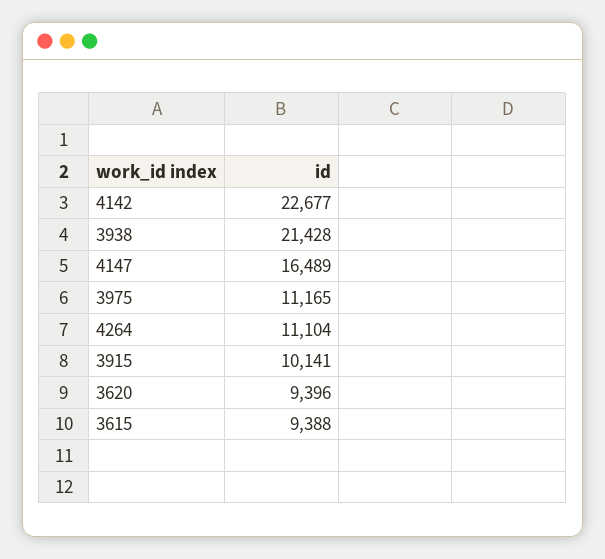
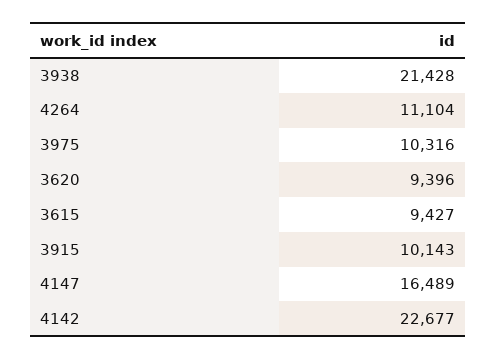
3975: 11165 -> 10316
3915: 10141 -> 10143
3615: 9388 -> 9427

